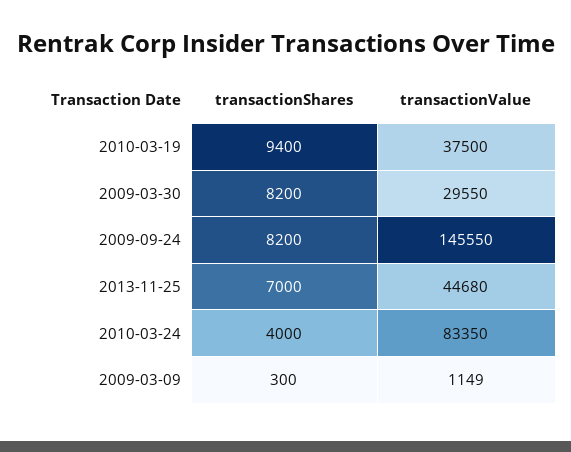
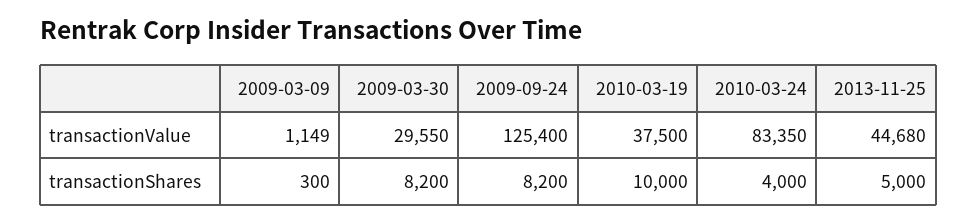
transactionShares, 2010-03-19: 9400 -> 10000
transactionValue, 2009-09-24: 145550 -> 125400
transactionShares, 2013-11-25: 7000 -> 5000

